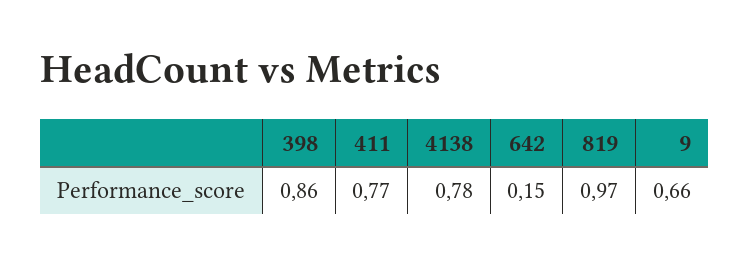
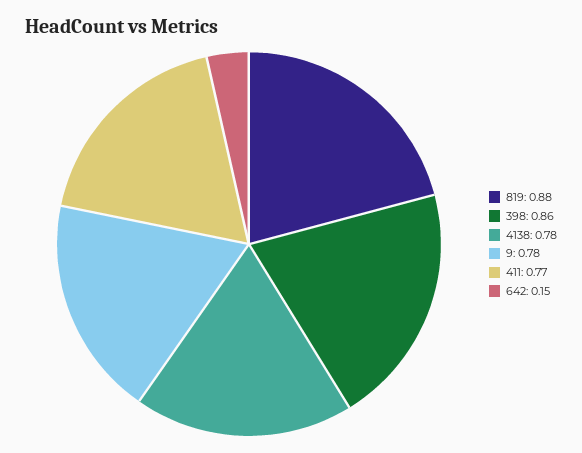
819: 0.97 -> 0.88
9: 0.66 -> 0.78

